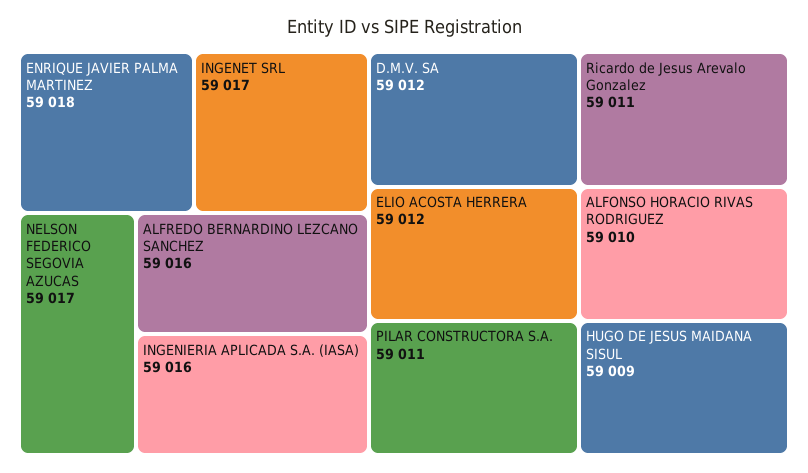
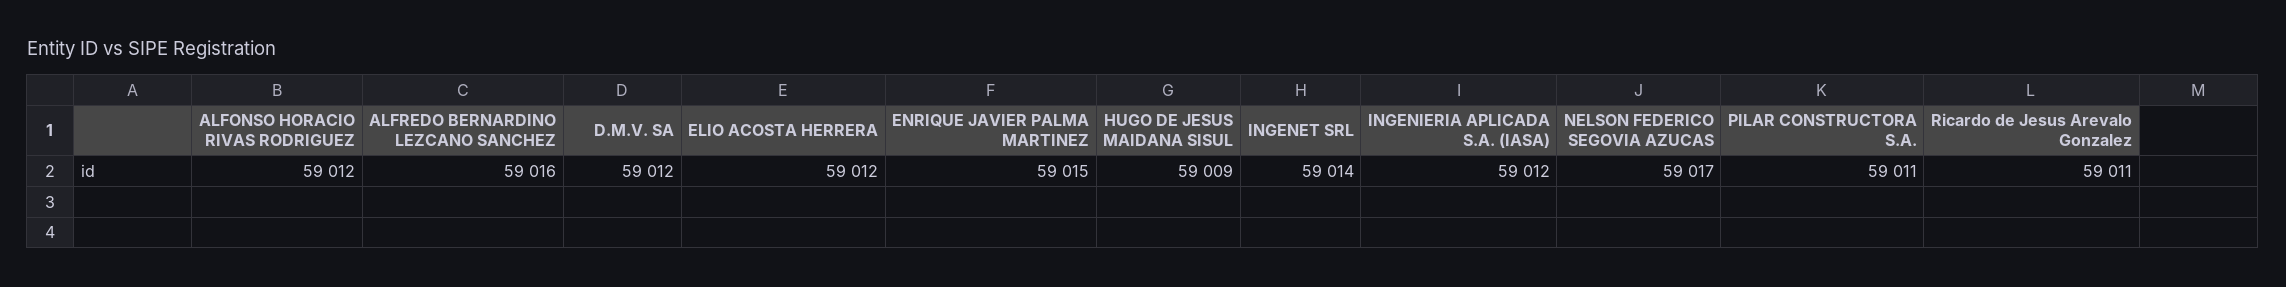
ENRIQUE JAVIER PALMA MARTINEZ: 59018 -> 59015
INGENET SRL: 59017 -> 59014
INGENIERIA APLICADA S.A. (IASA): 59016 -> 59012
ALFONSO HORACIO RIVAS RODRIGUEZ: 59010 -> 59012

